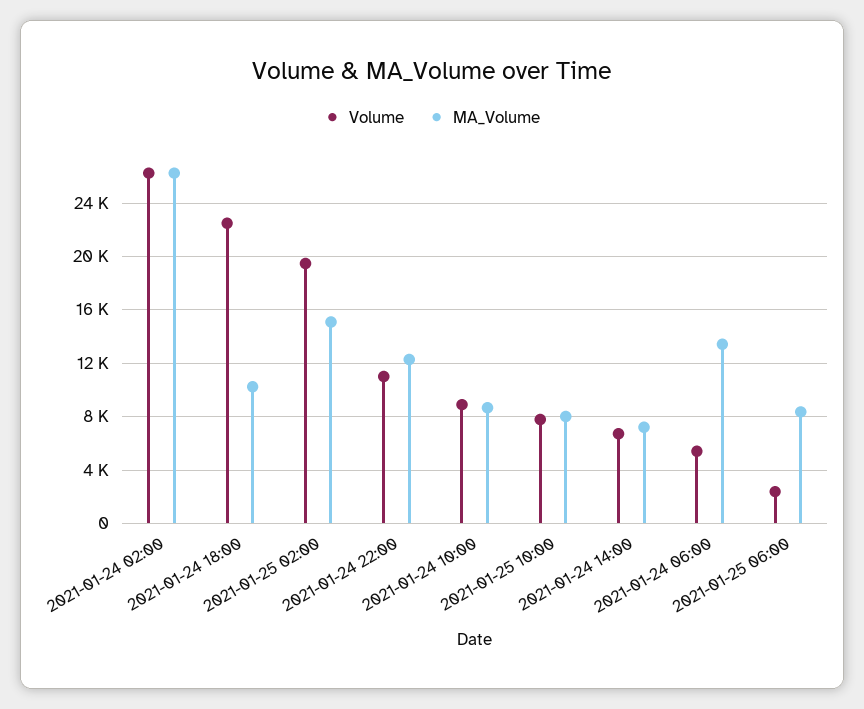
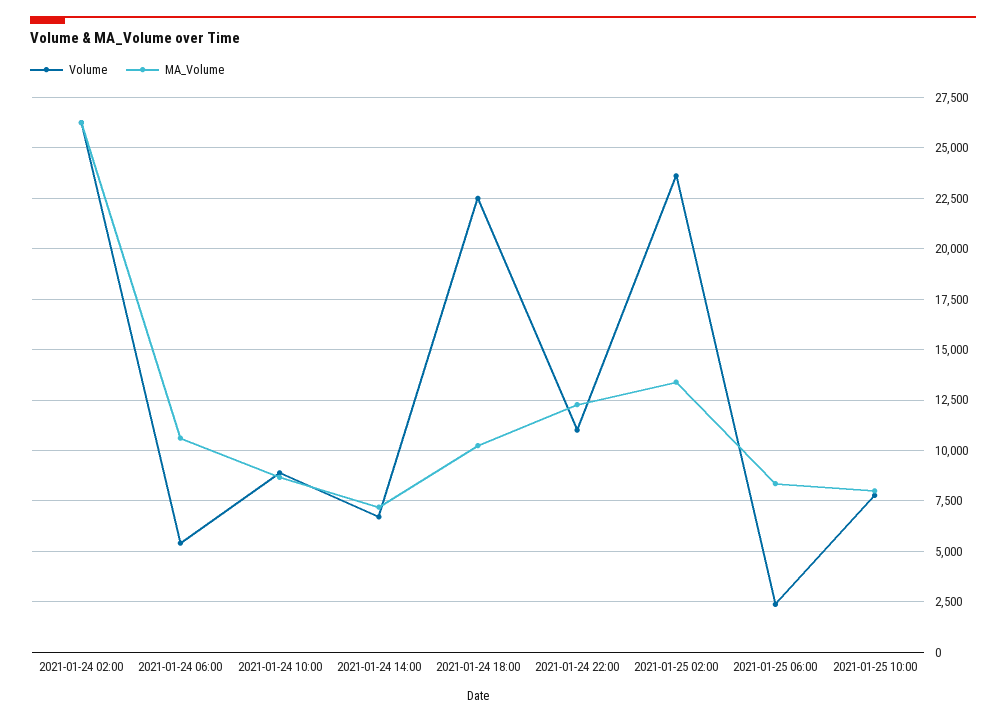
Volume, 2021-01-25 02:00: 19500 -> 23500
MA_Volume, 2021-01-25 02:00: 15000 -> 13500
MA_Volume, 2021-01-24 06:00: 13500 -> 10500

